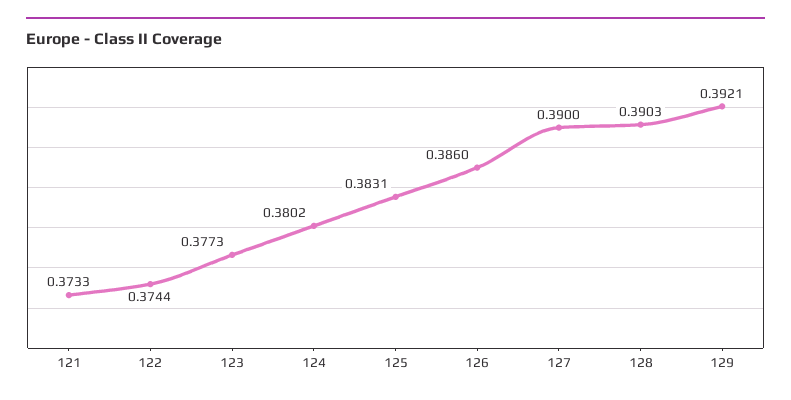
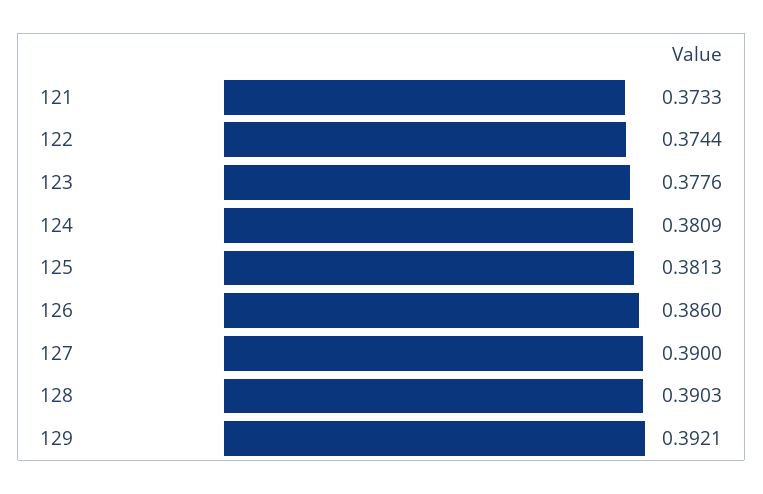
123: 0.3773 -> 0.3776
124: 0.3802 -> 0.3809
125: 0.3831 -> 0.3813

